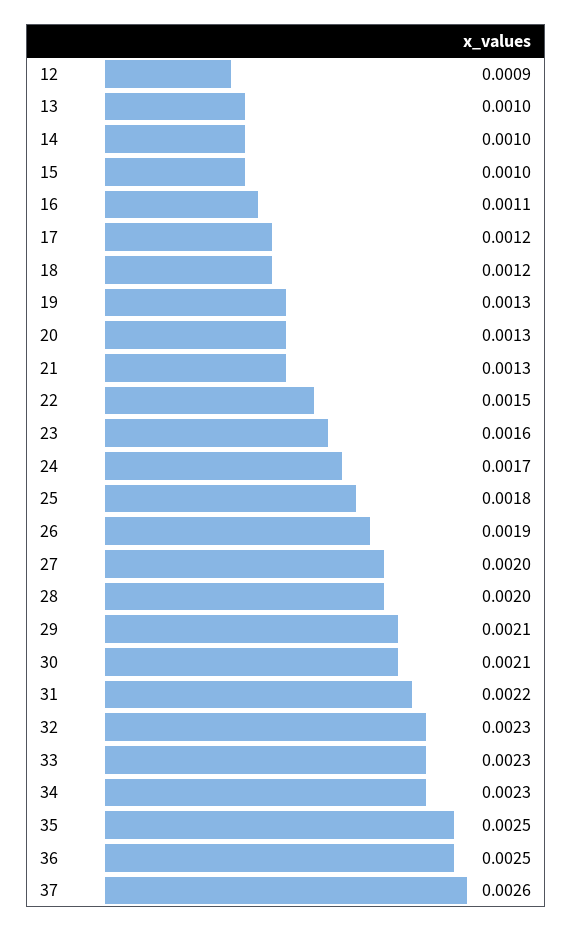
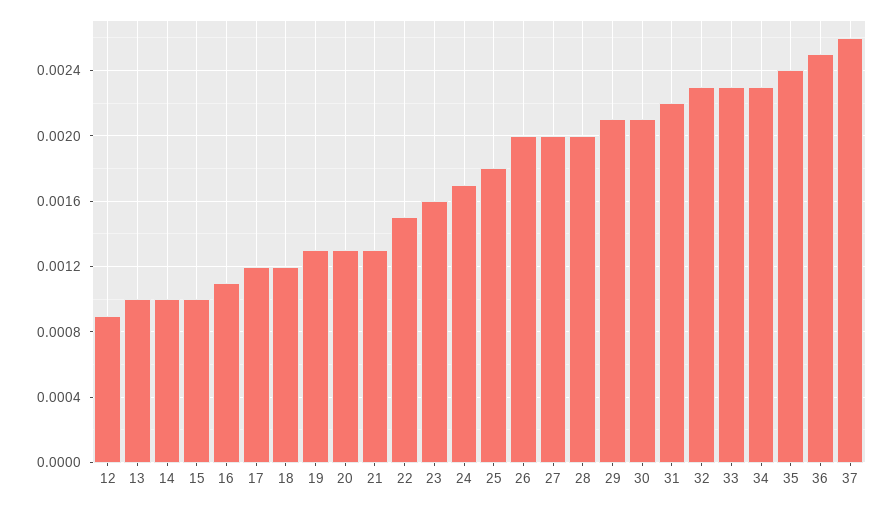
26: 0.0019 -> 0.002
35: 0.0025 -> 0.0024

